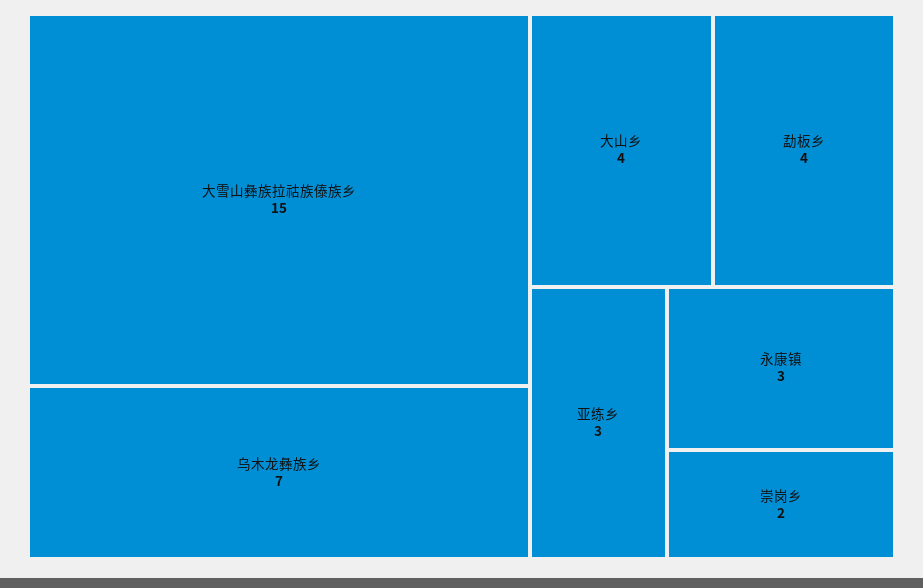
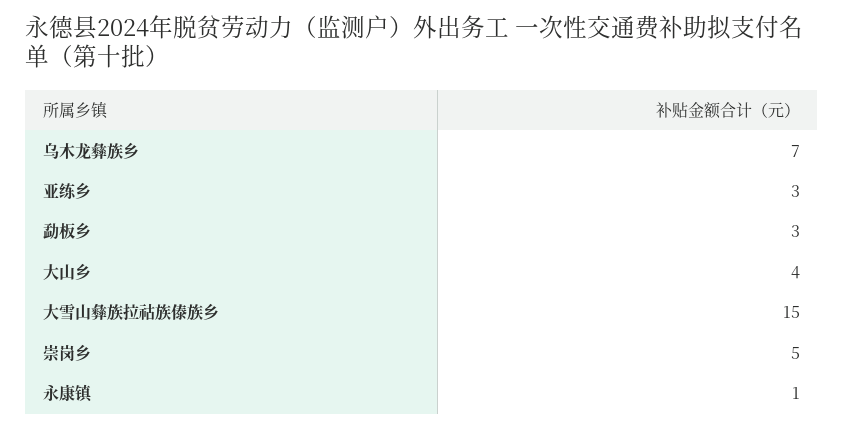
勐板乡: 4 -> 3
永康镇: 3 -> 1
崇岗乡: 2 -> 5

